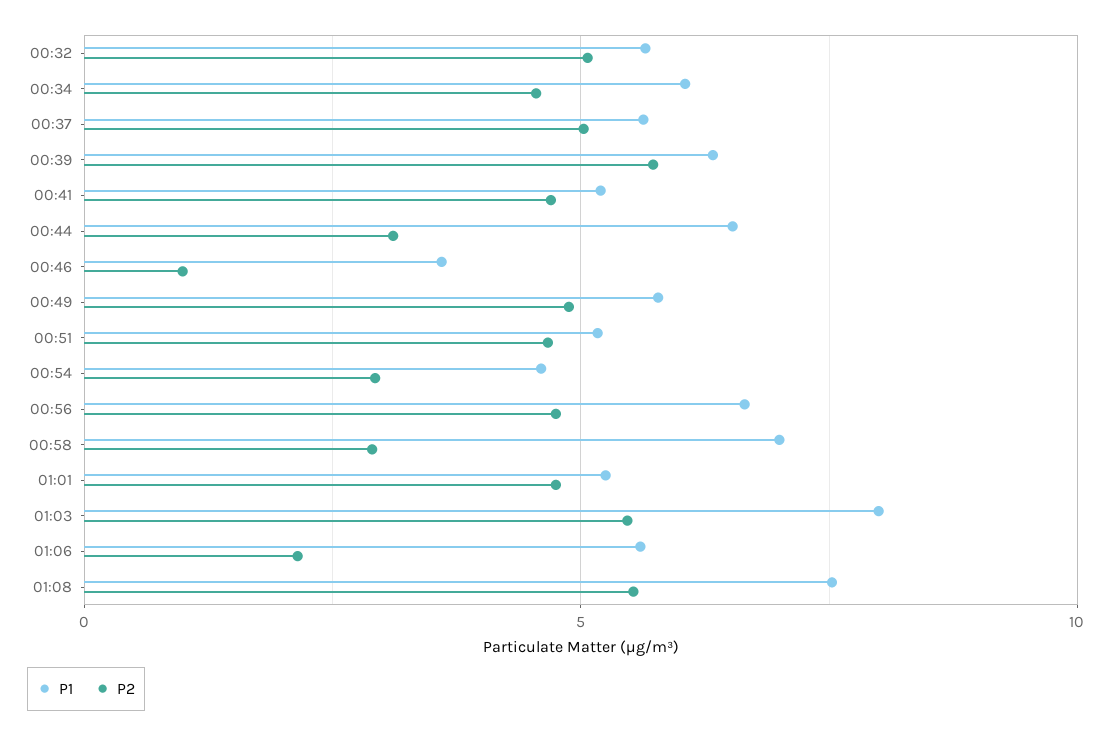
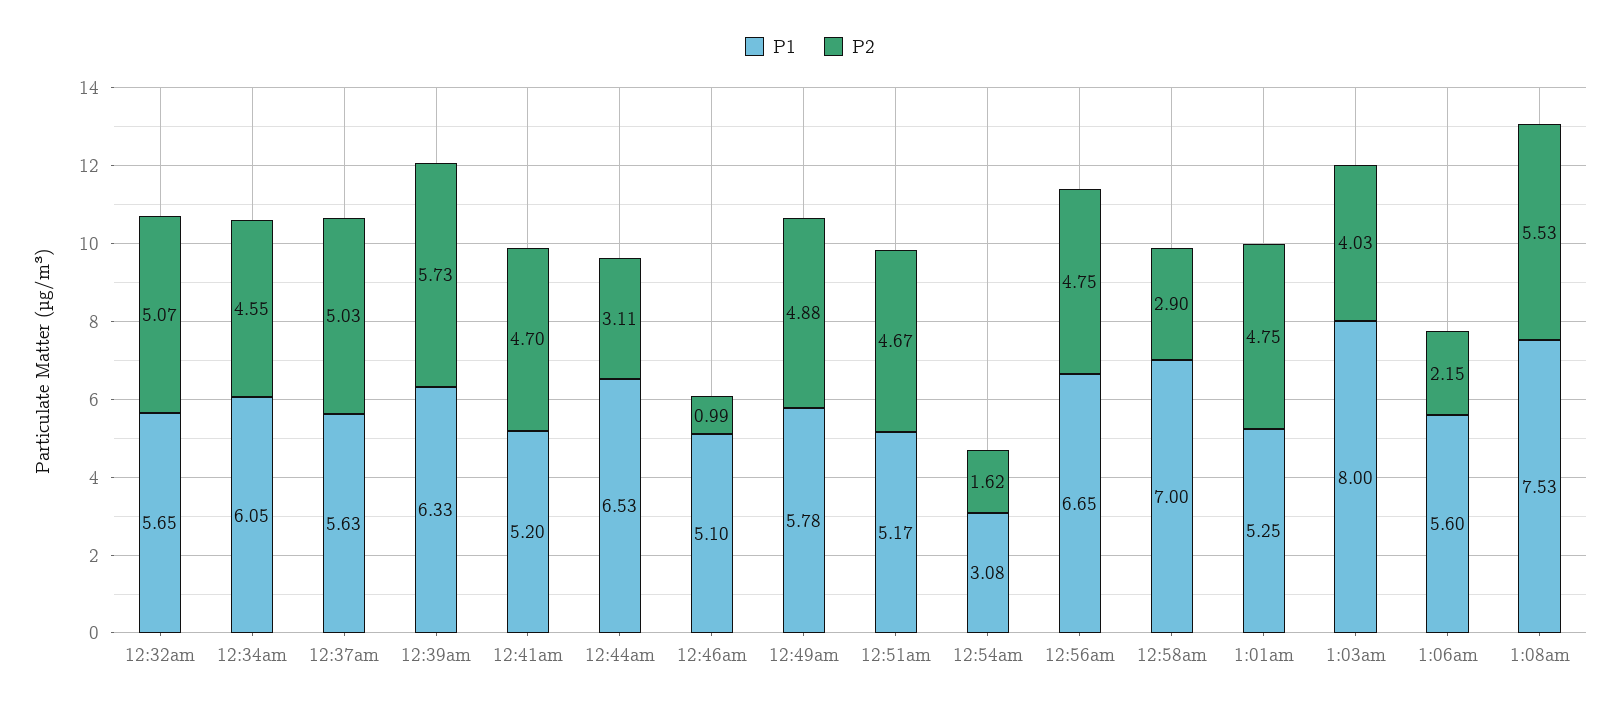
P1, 00:46: 3.5 -> 5.1
P1, 00:54: 4.5 -> 3.08
P2, 00:54: 3 -> 1.62
P2, 01:03: 5.5 -> 4.03

